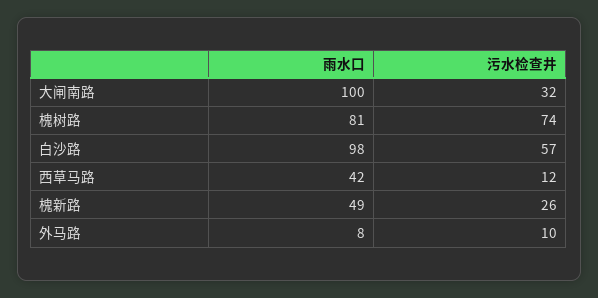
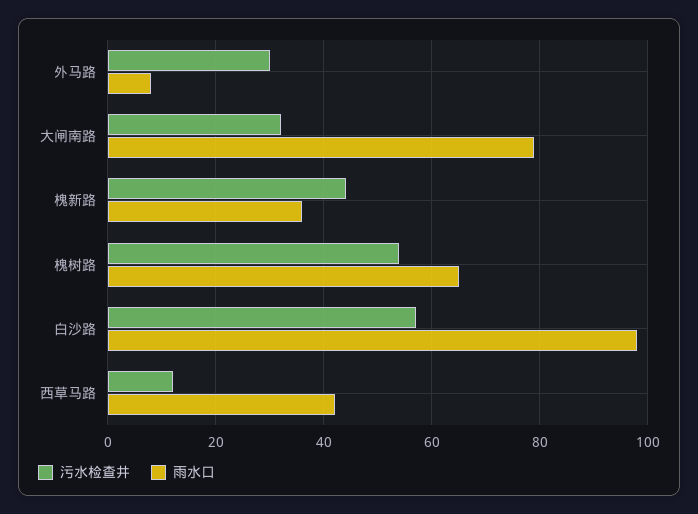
雨水口, 大闸南路: 100 -> 80
雨水口, 槐树路: 81 -> 65
污水检查井, 槐树路: 74 -> 55
雨水口, 槐新路: 49 -> 35
污水检查井, 槐新路: 26 -> 45
污水检查井, 外马路: 10 -> 30

